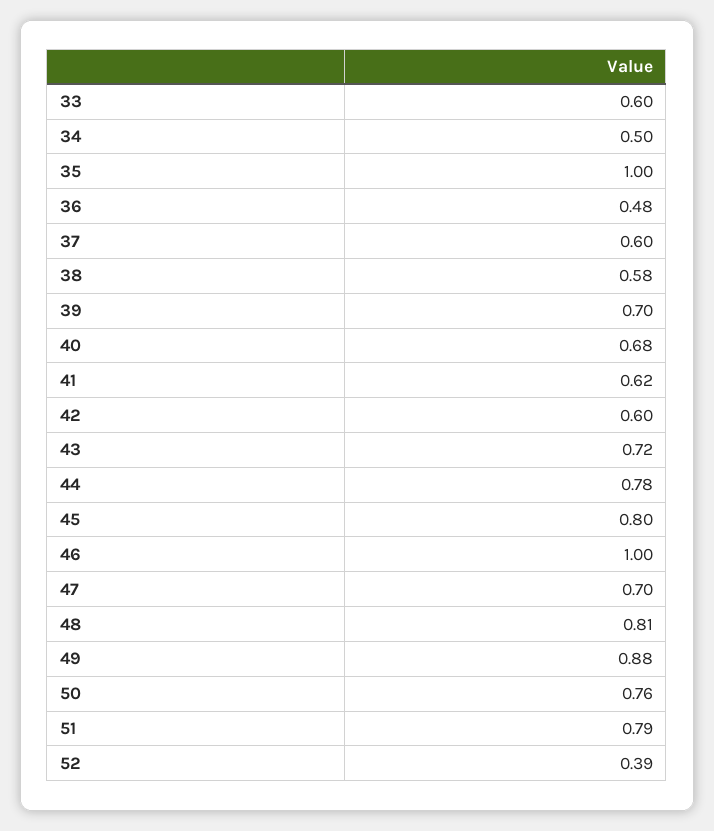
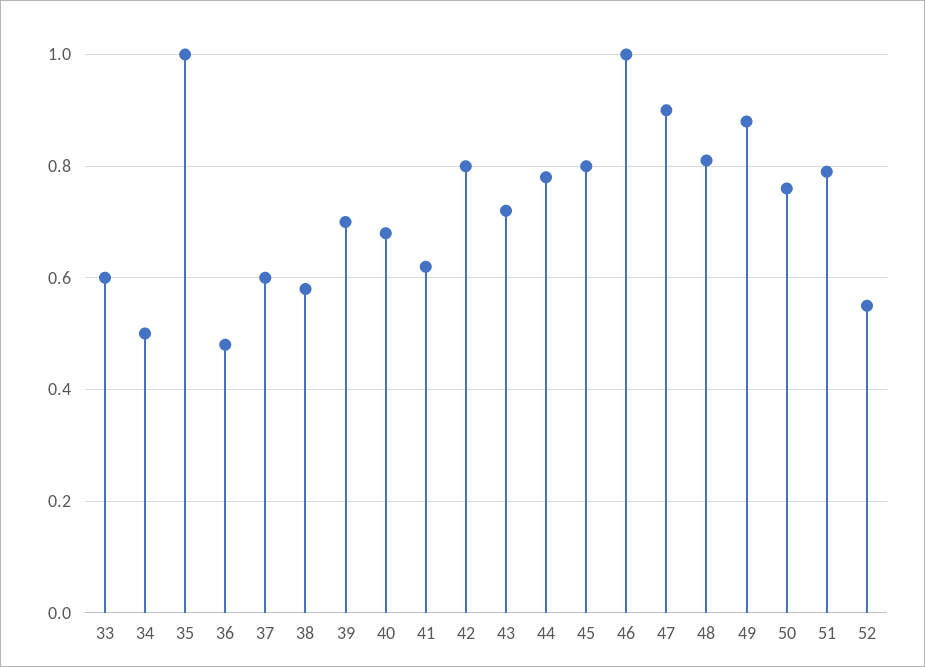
42: 0.6 -> 0.8
47: 0.7 -> 0.9
52: 0.39 -> 0.55

